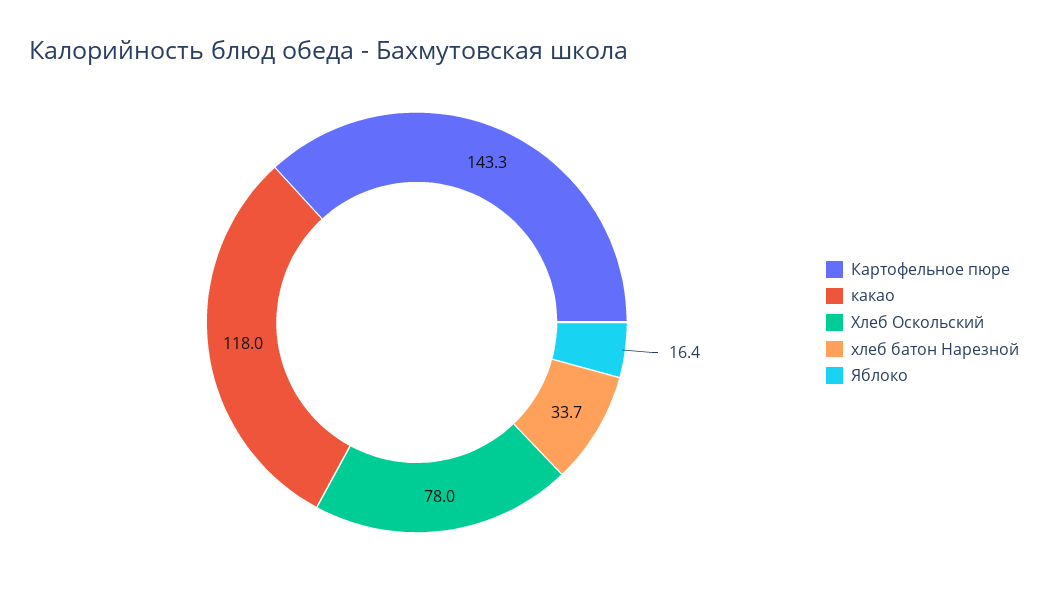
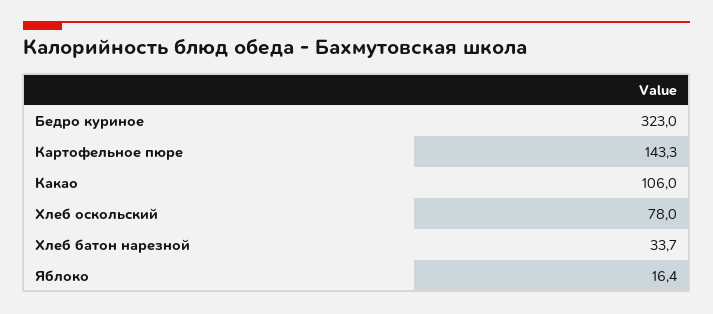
какао: 118 -> 106
Бедро куриное: none -> 323

